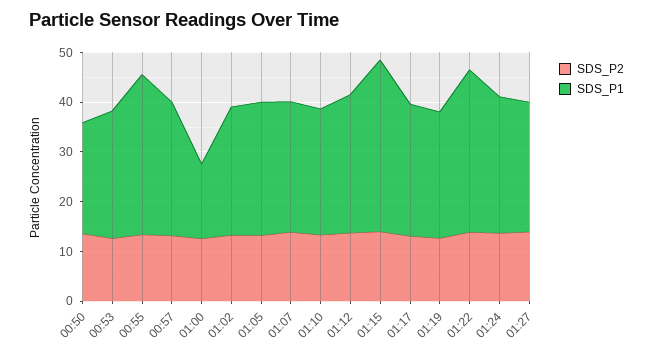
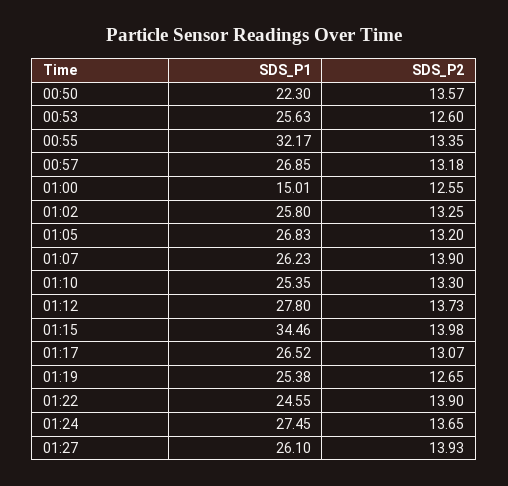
SDS_P1, 01:22: 32 -> 24.55

